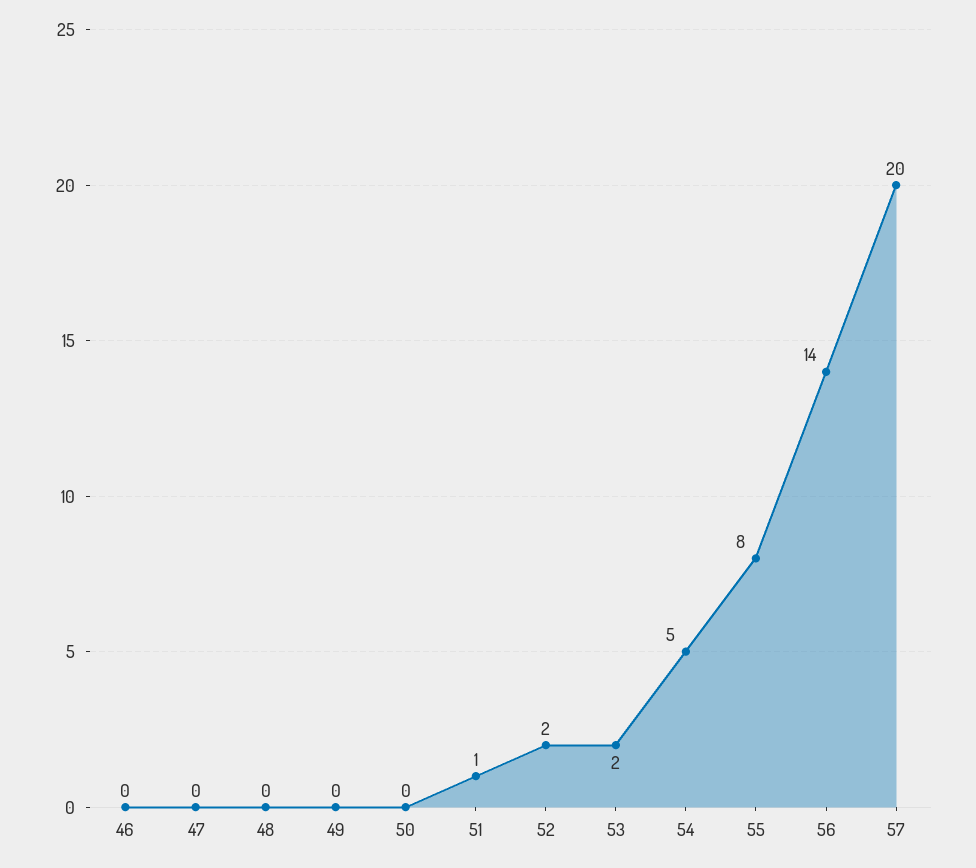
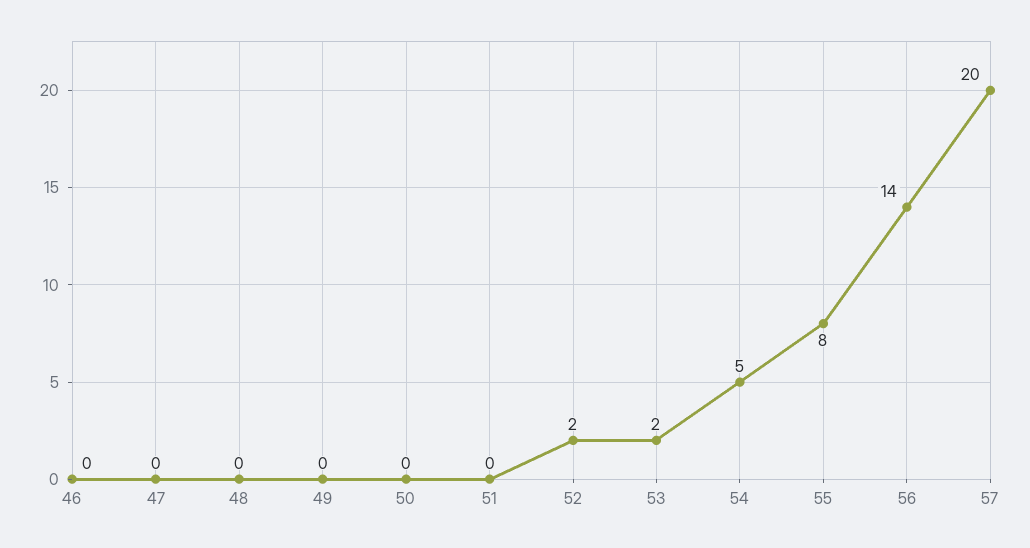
51: 1 -> 0

